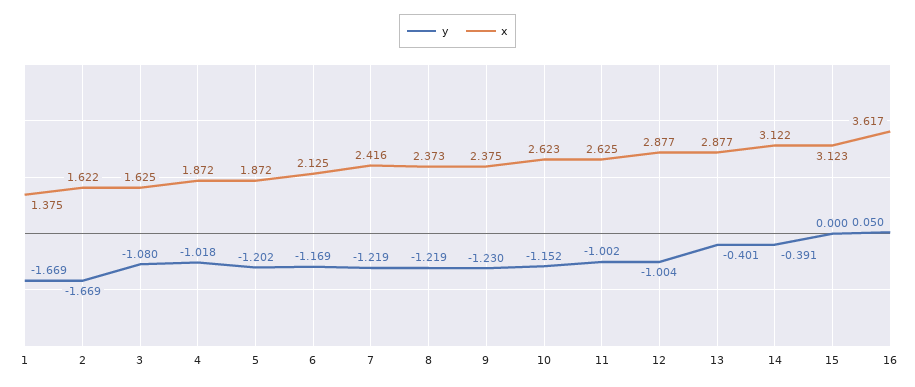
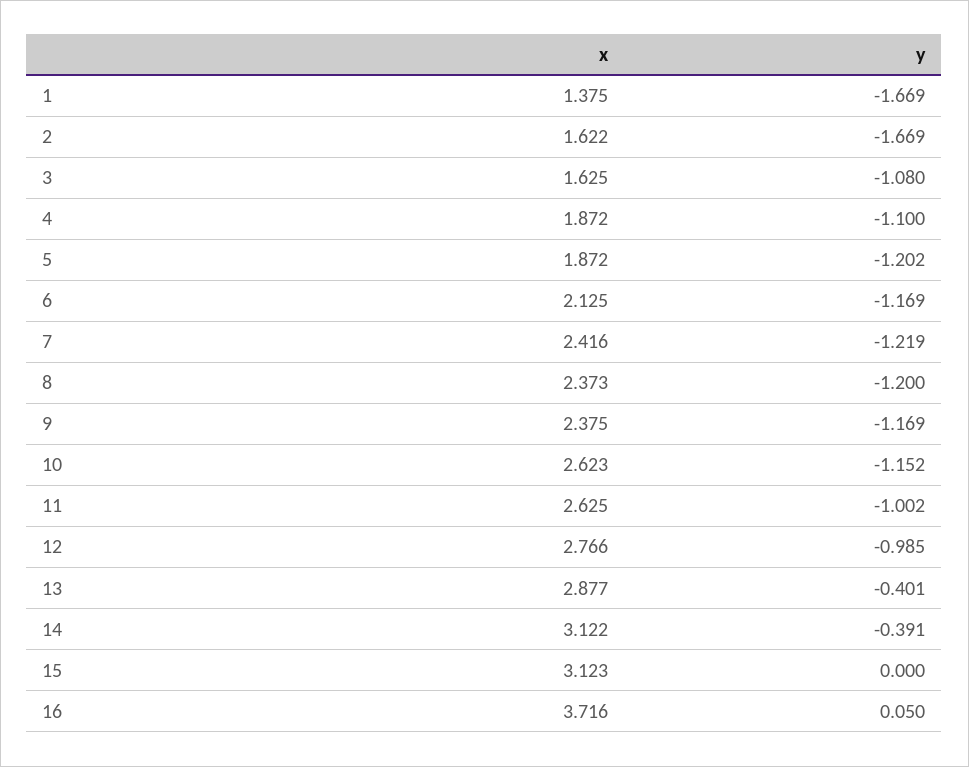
y, 4: -1.018 -> -1.1
y, 8: -1.219 -> -1.2
y, 9: -1.23 -> -1.169
y, 12: -1.004 -> -0.985
x, 12: 2.877 -> 2.766
x, 16: 3.617 -> 3.716

